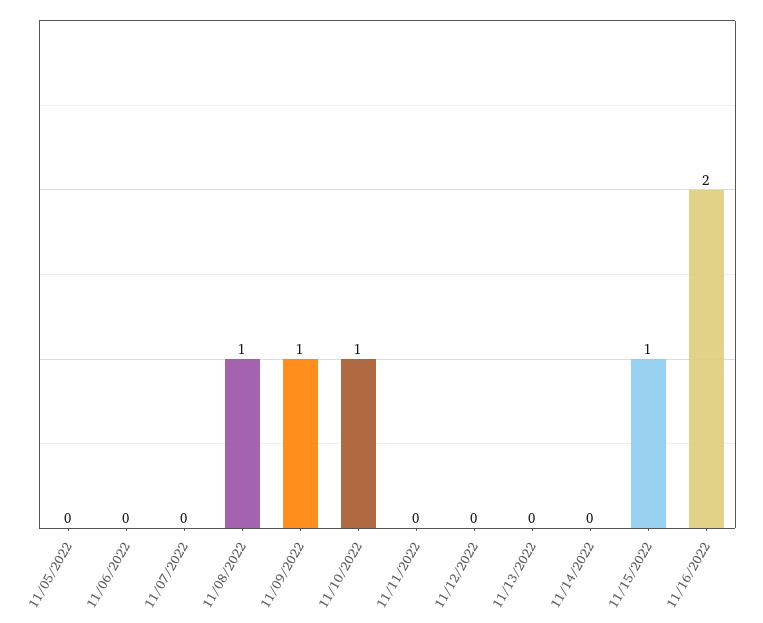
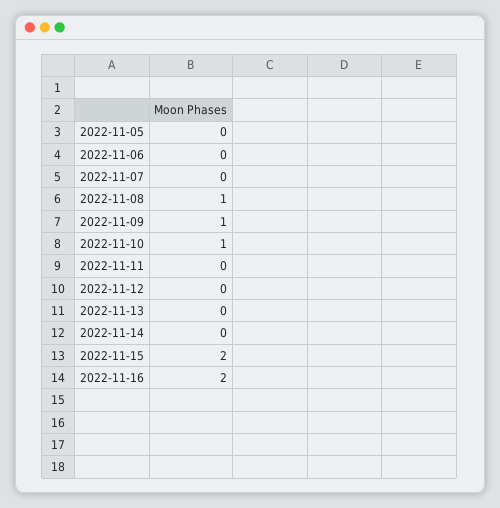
11/15/2022: 1 -> 2

